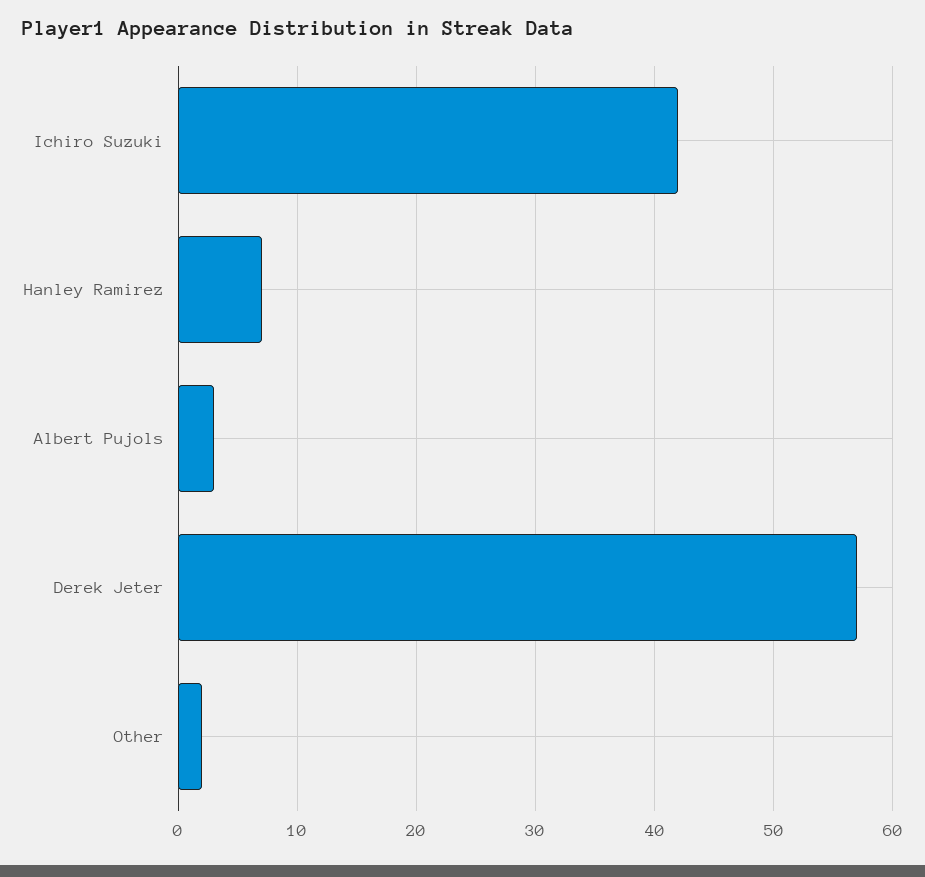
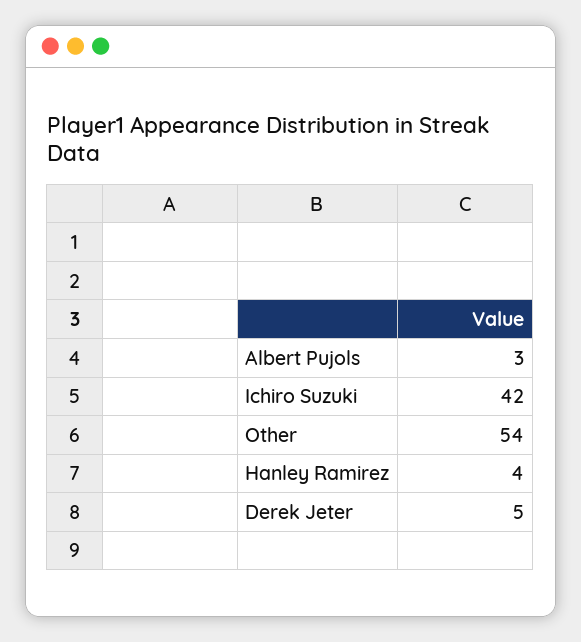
Hanley Ramirez: 7 -> 4
Derek Jeter: 57 -> 5
Other: 2 -> 54

